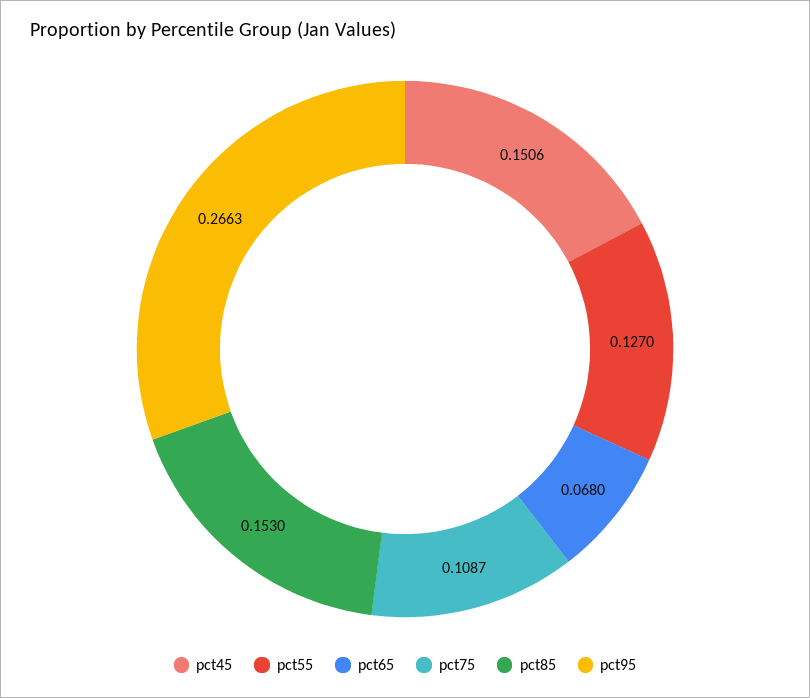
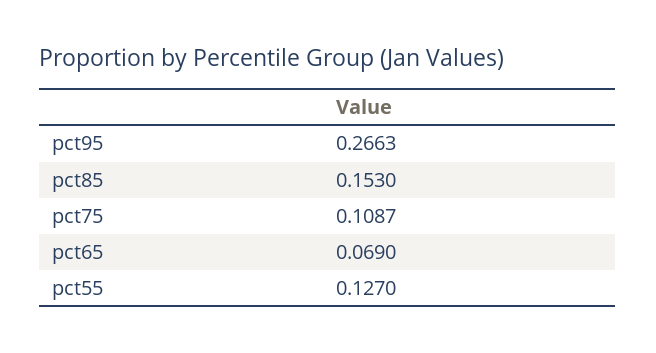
pct45: 0.1506 -> none
pct65: 0.068 -> 0.069

